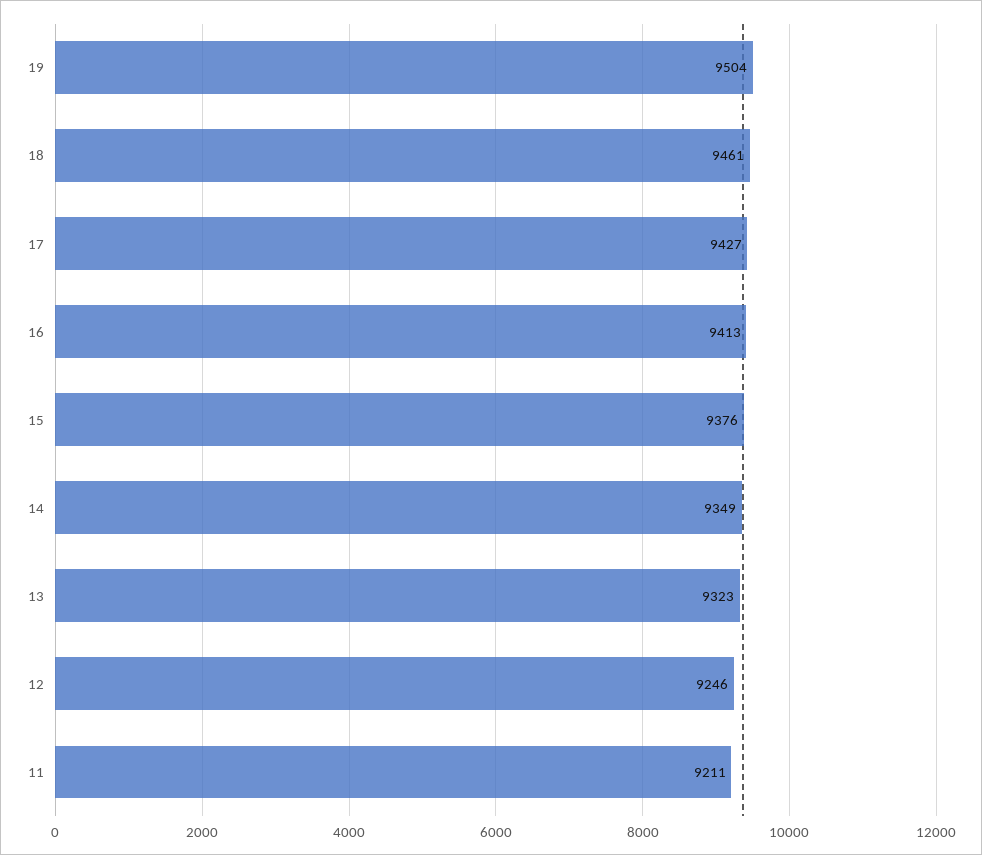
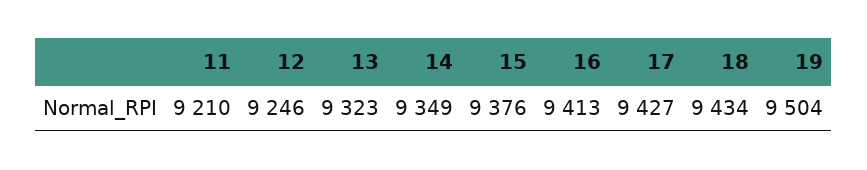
18: 9461 -> 9434
11: 9211 -> 9210

